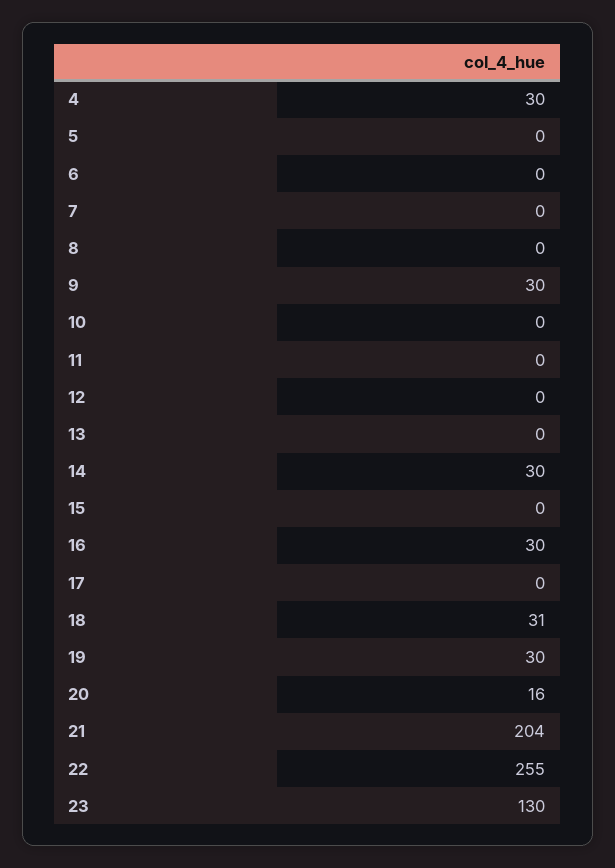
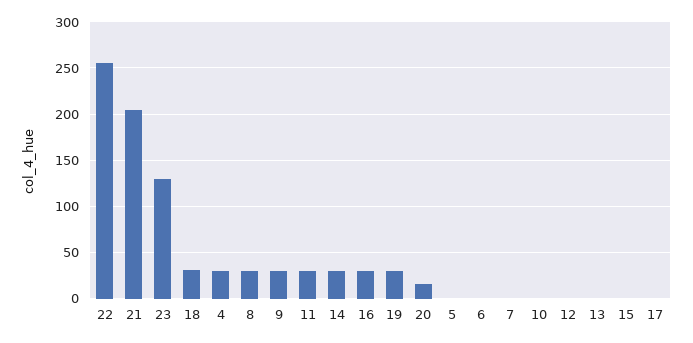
8: 0 -> 30
11: 0 -> 30

